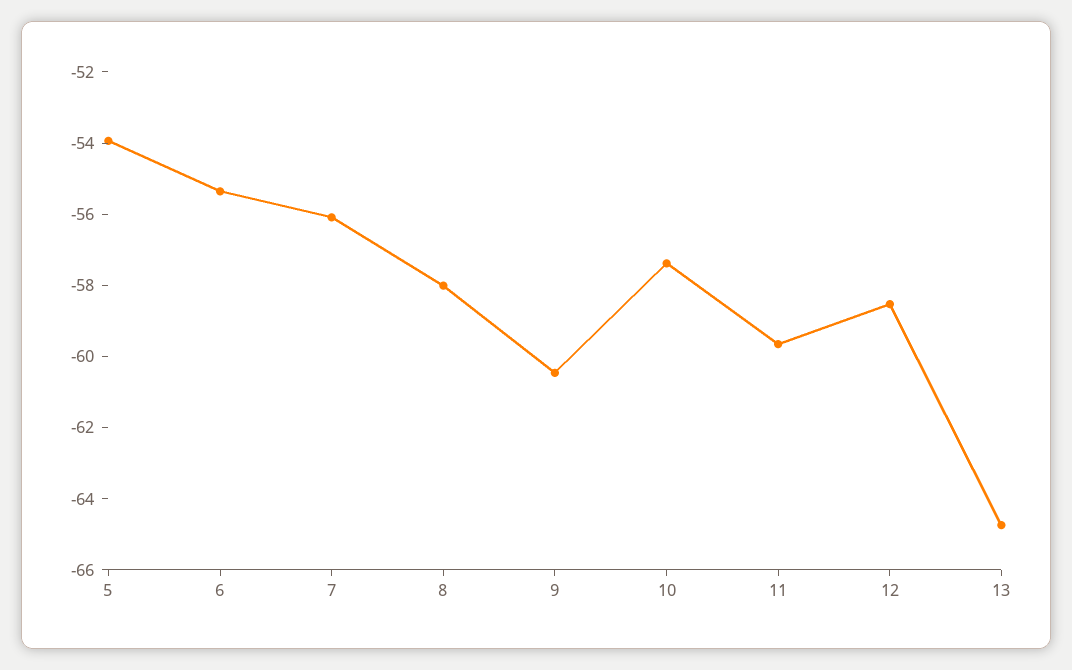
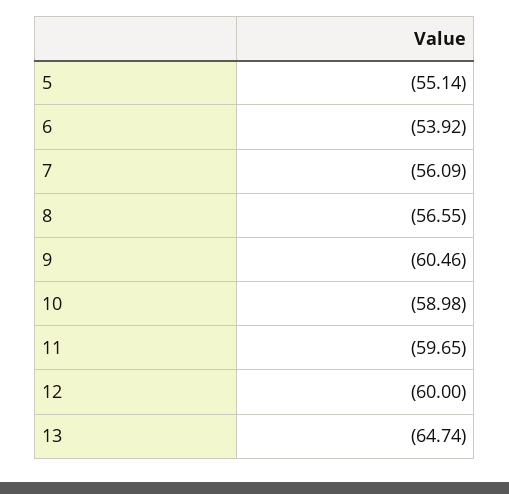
5: -54 -> -55.14
6: -55.5 -> -53.92
8: -58 -> -56.55
10: -57.5 -> -58.98
12: -58.5 -> -60

